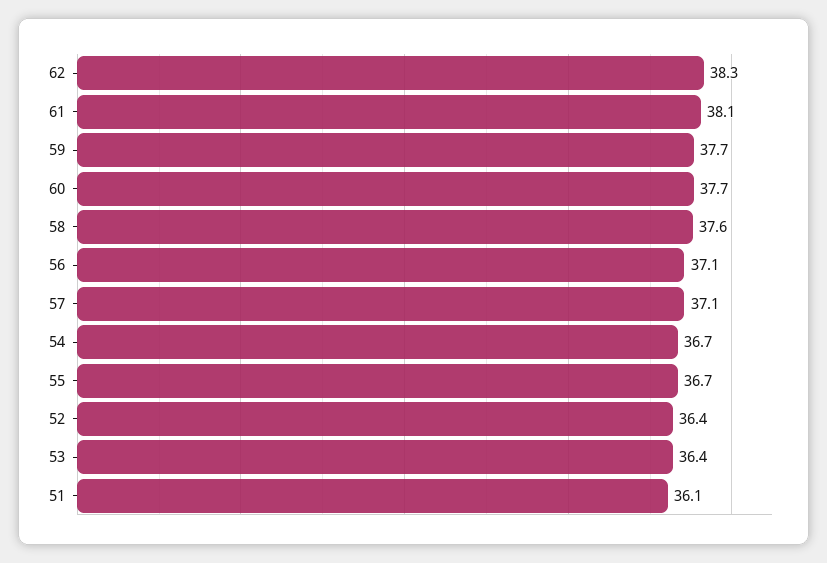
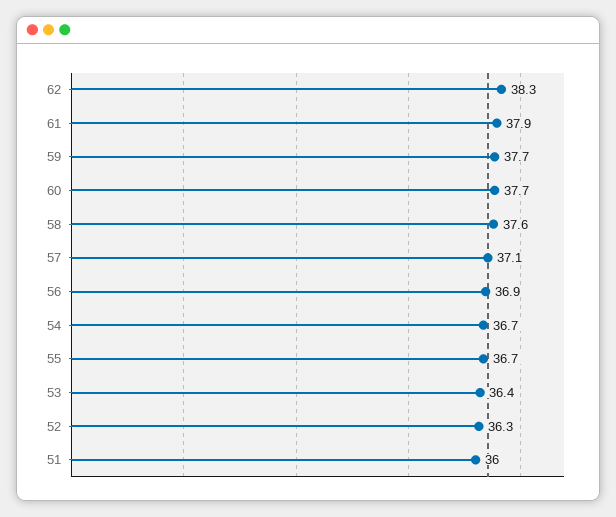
61: 38.1 -> 37.9
56: 37.1 -> 36.9
52: 36.4 -> 36.3
51: 36.1 -> 36

